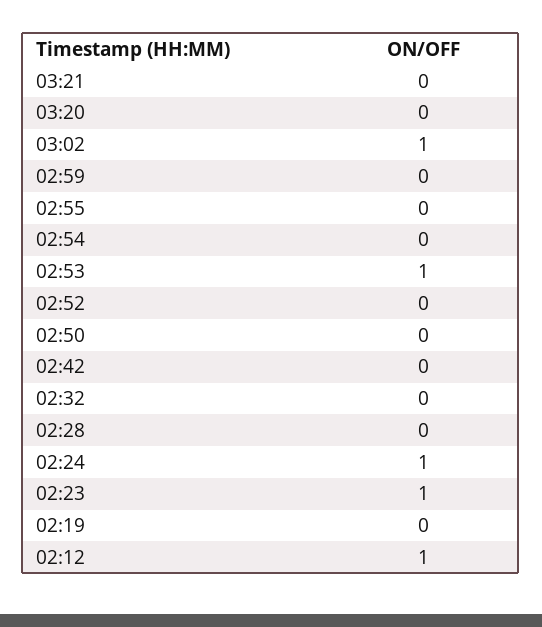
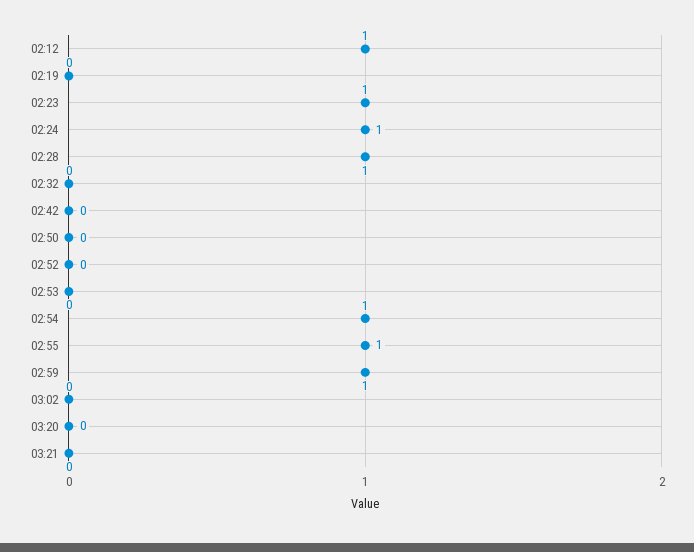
03:02: 1 -> 0
02:59: 0 -> 1
02:55: 0 -> 1
02:54: 0 -> 1
02:53: 1 -> 0
02:28: 0 -> 1

